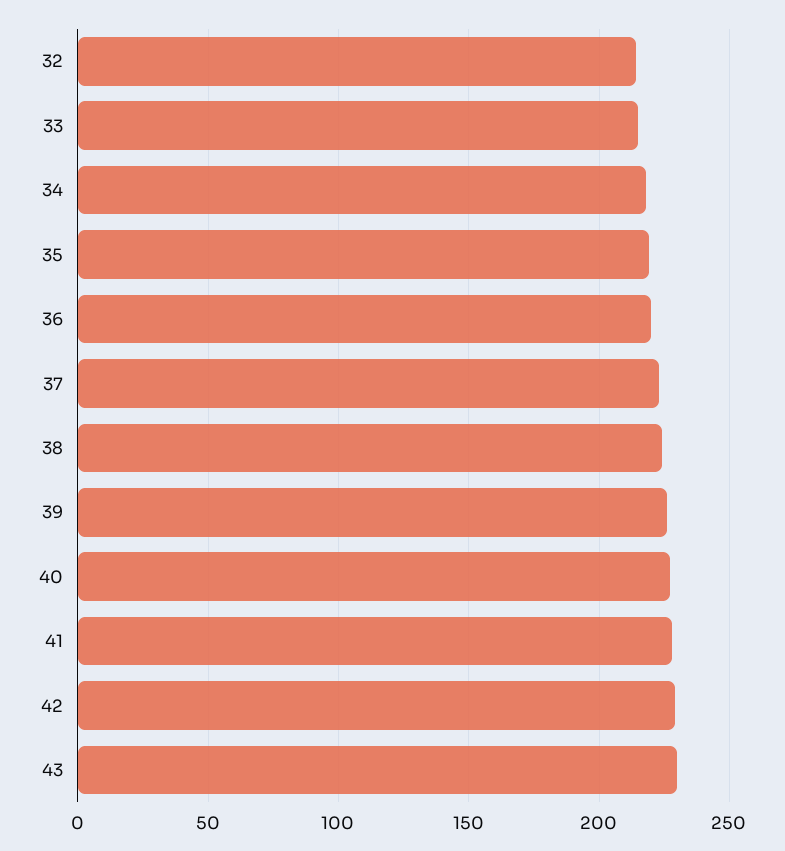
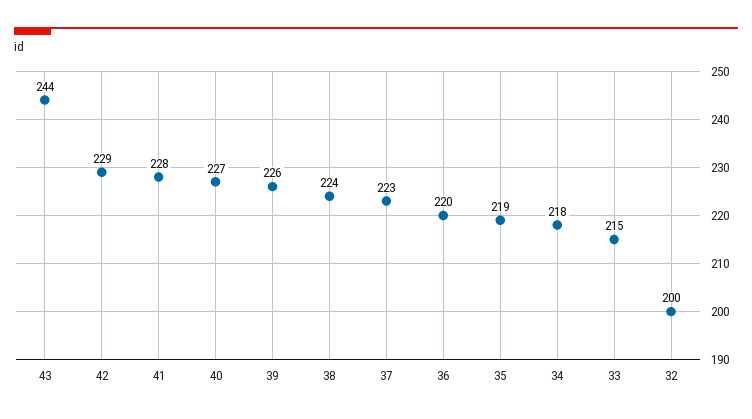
32: 215 -> 200
43: 230 -> 244

